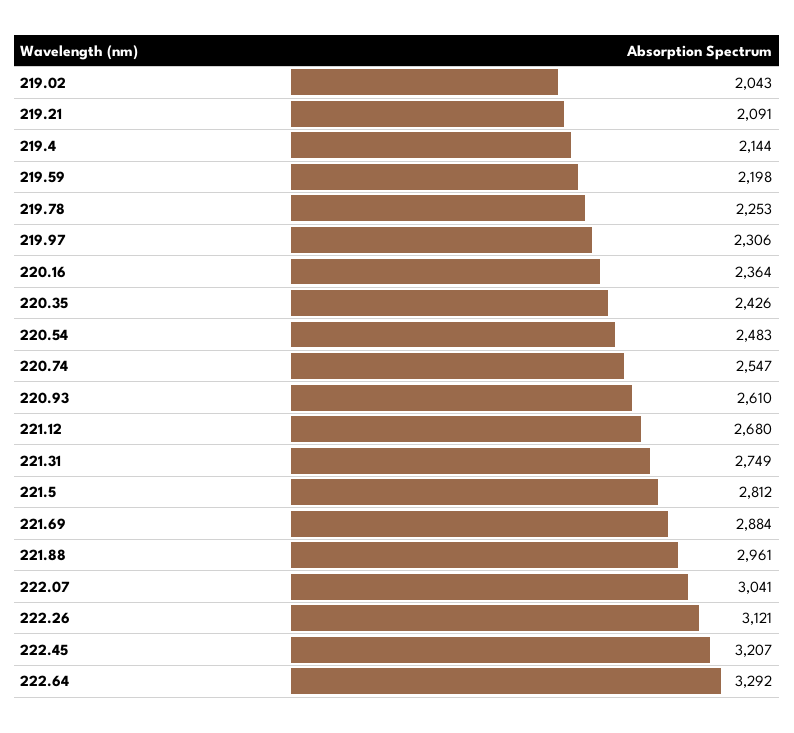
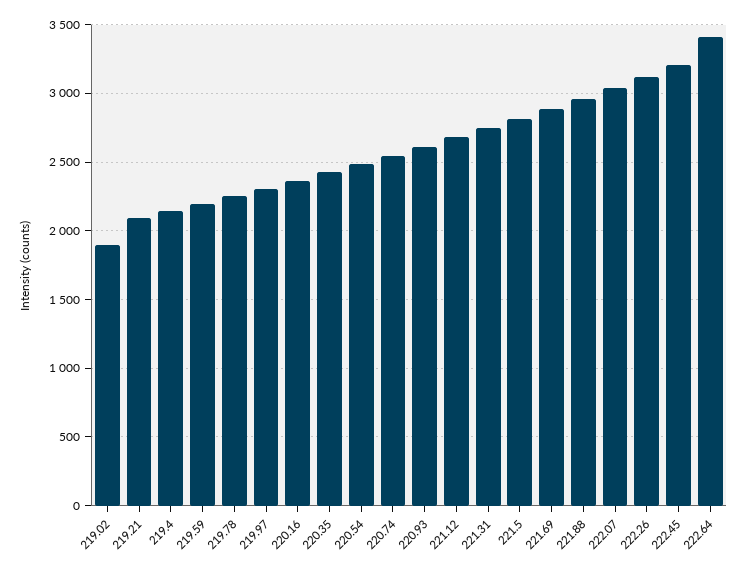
219.02: 2043 -> 1900
222.64: 3292 -> 3400

